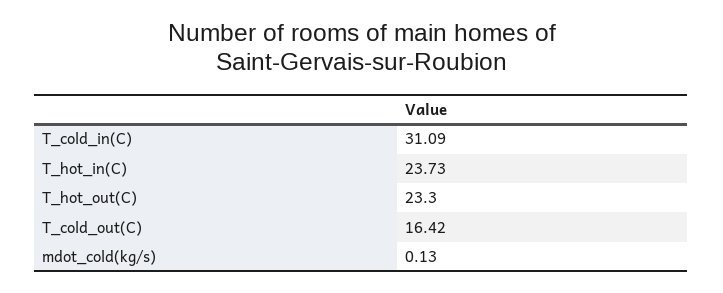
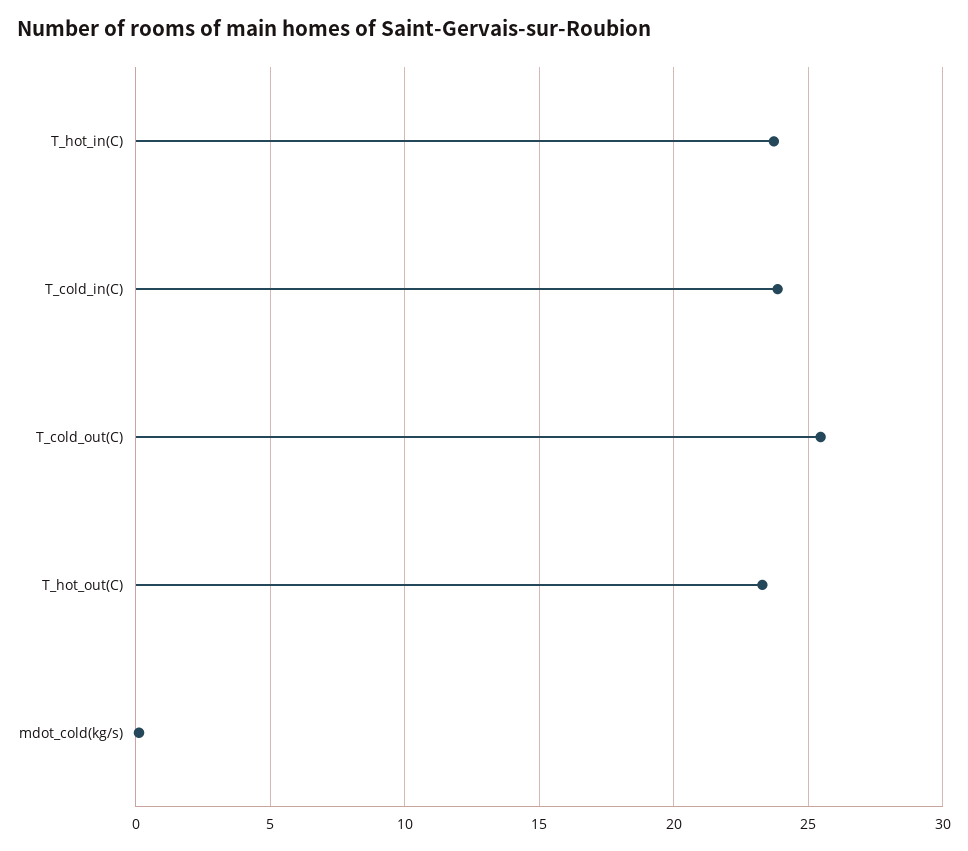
T_cold_in(C): 31.09 -> 24
T_cold_out(C): 16.42 -> 25.5

